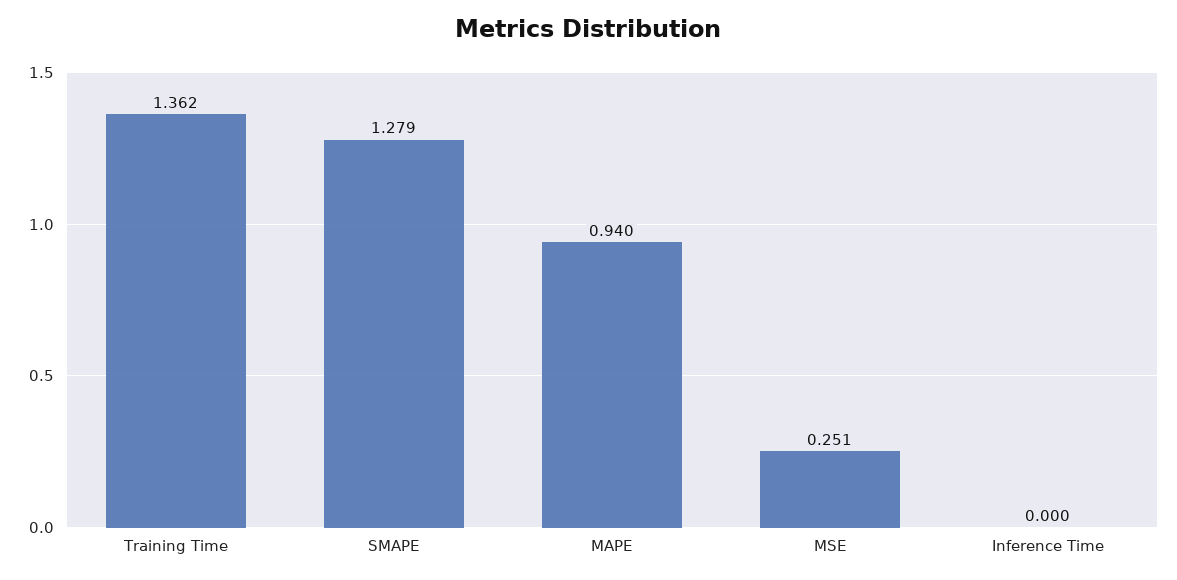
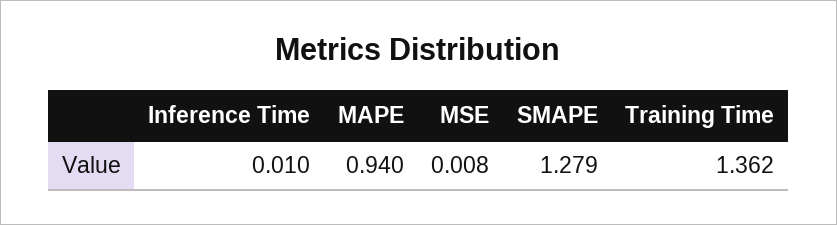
MSE: 0.251 -> 0.008
Inference Time: 0 -> 0.01

